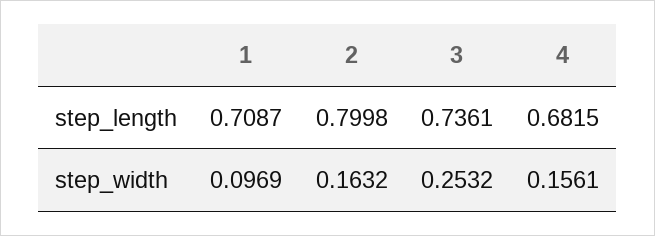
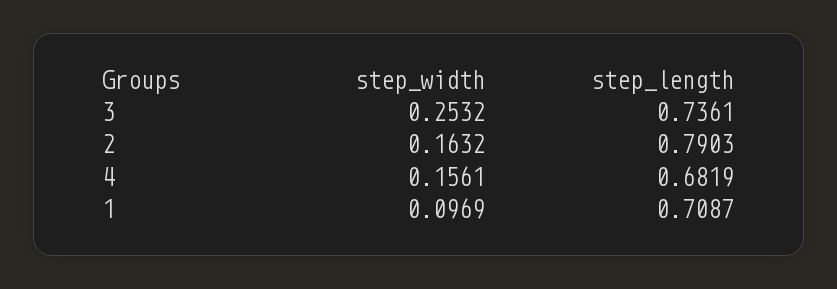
2, step_length: 0.7998 -> 0.7903
4, step_length: 0.6815 -> 0.6819

